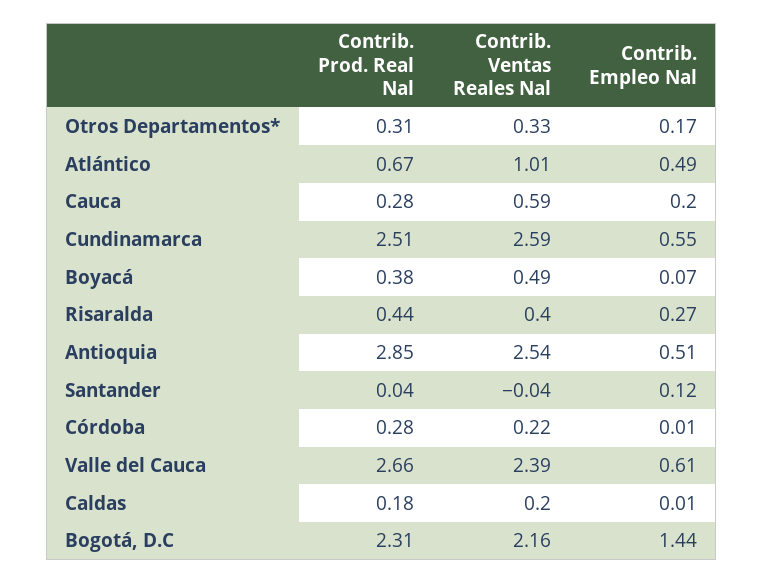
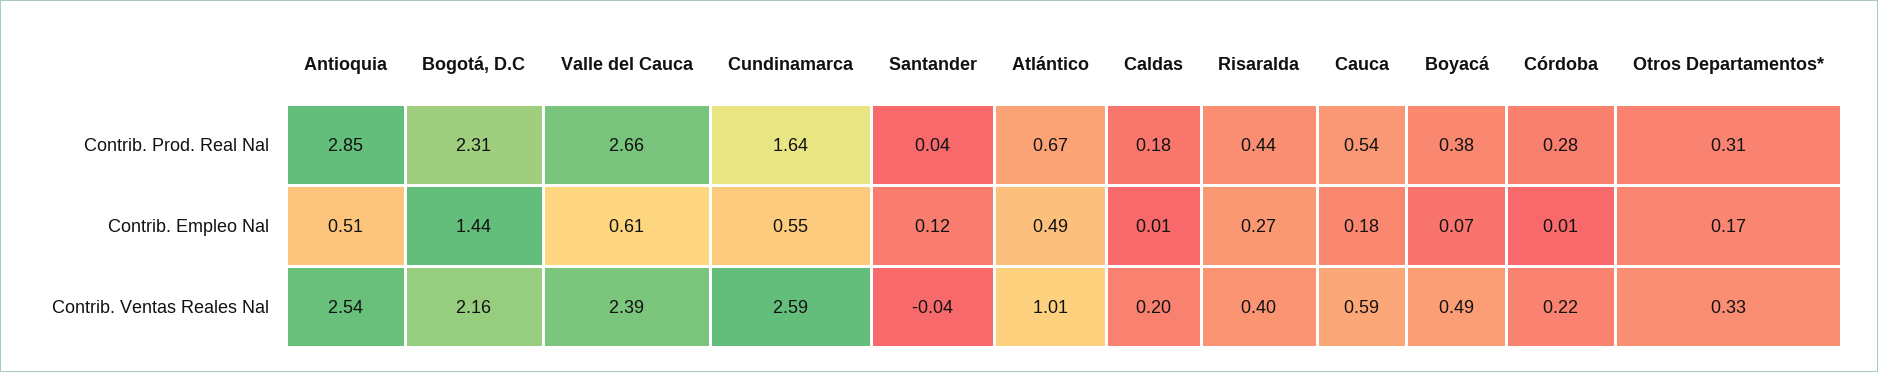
Contrib. Prod. Real Nal, Cauca: 0.28 -> 0.54
Contrib. Empleo Nal, Cauca: 0.2 -> 0.18
Contrib. Prod. Real Nal, Cundinamarca: 2.51 -> 1.64

